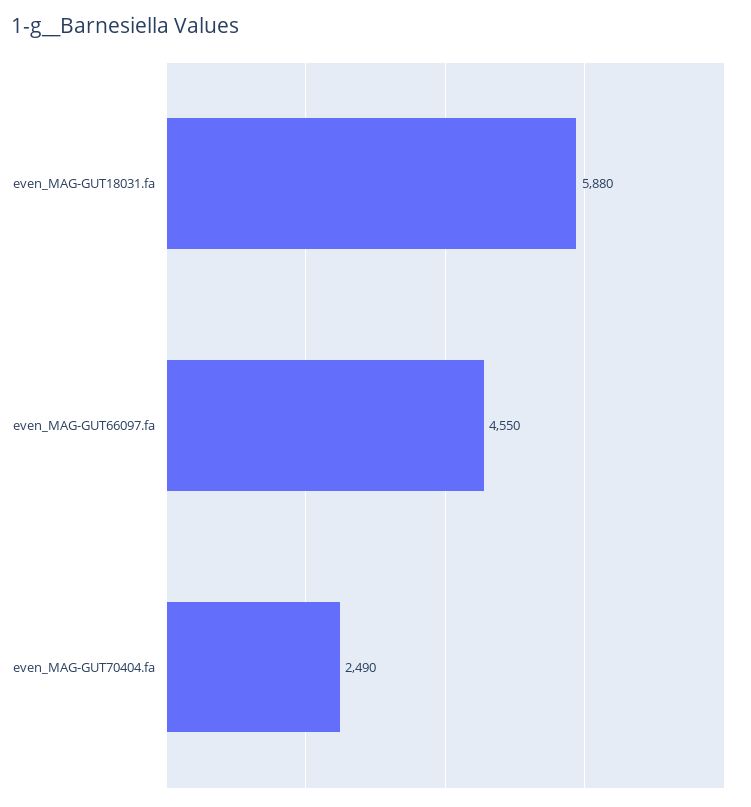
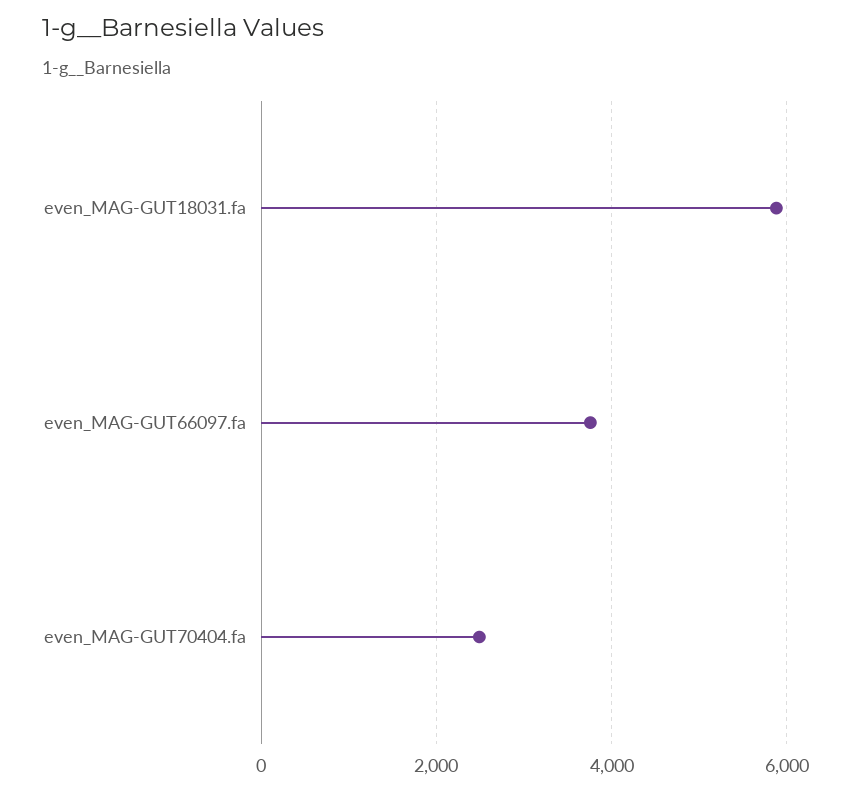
even_MAG-GUT66097.fa: 4550 -> 3800

